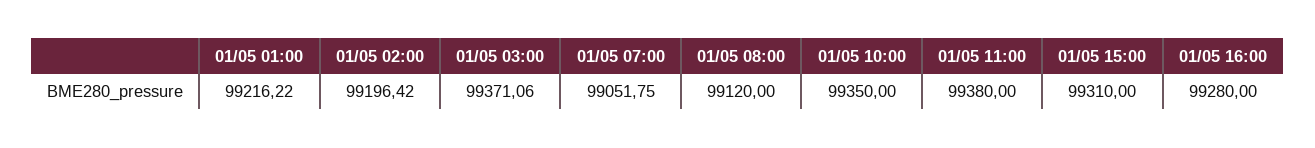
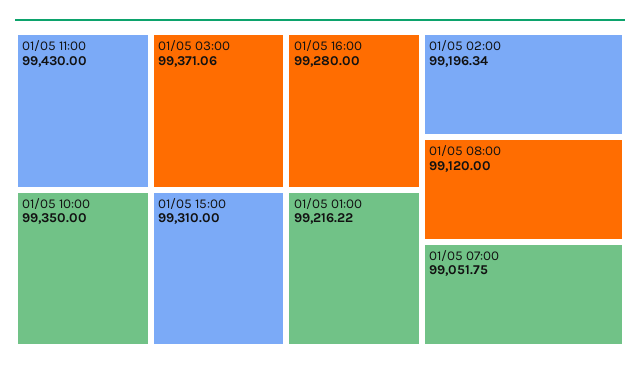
01/05 02:00: 99196.42 -> 99196.34
01/05 11:00: 99380 -> 99430

